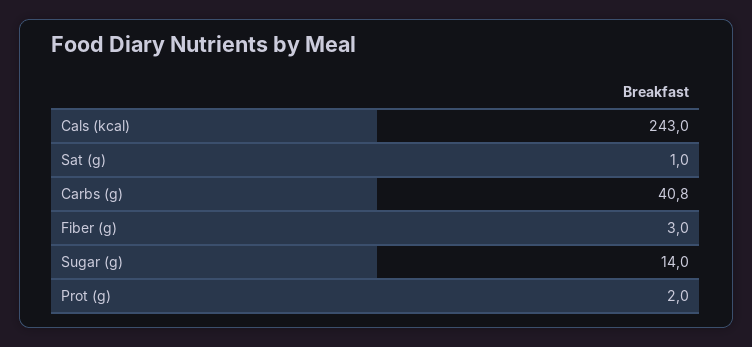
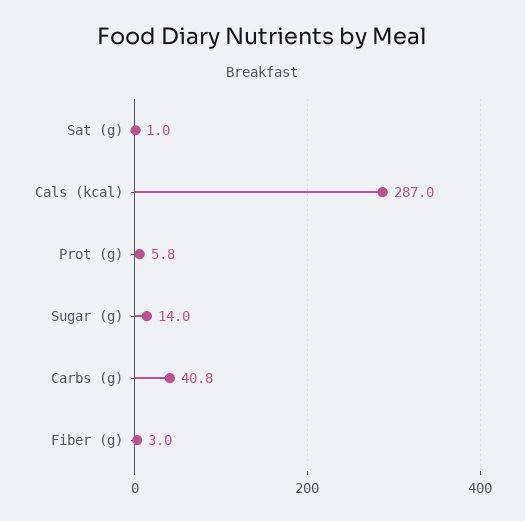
Cals (kcal): 243 -> 287
Prot (g): 2 -> 5.8

